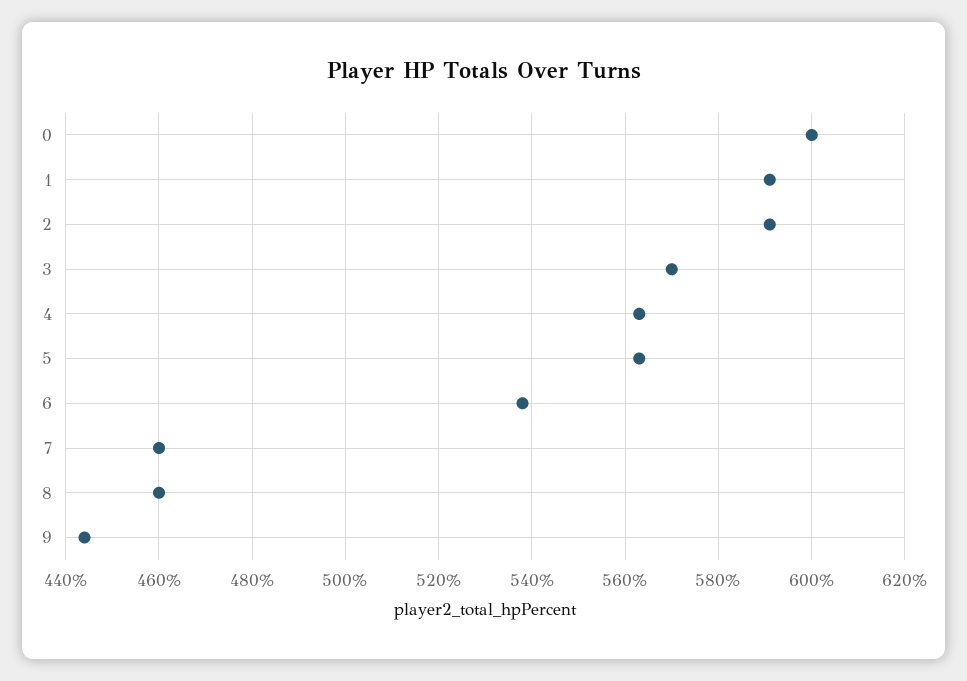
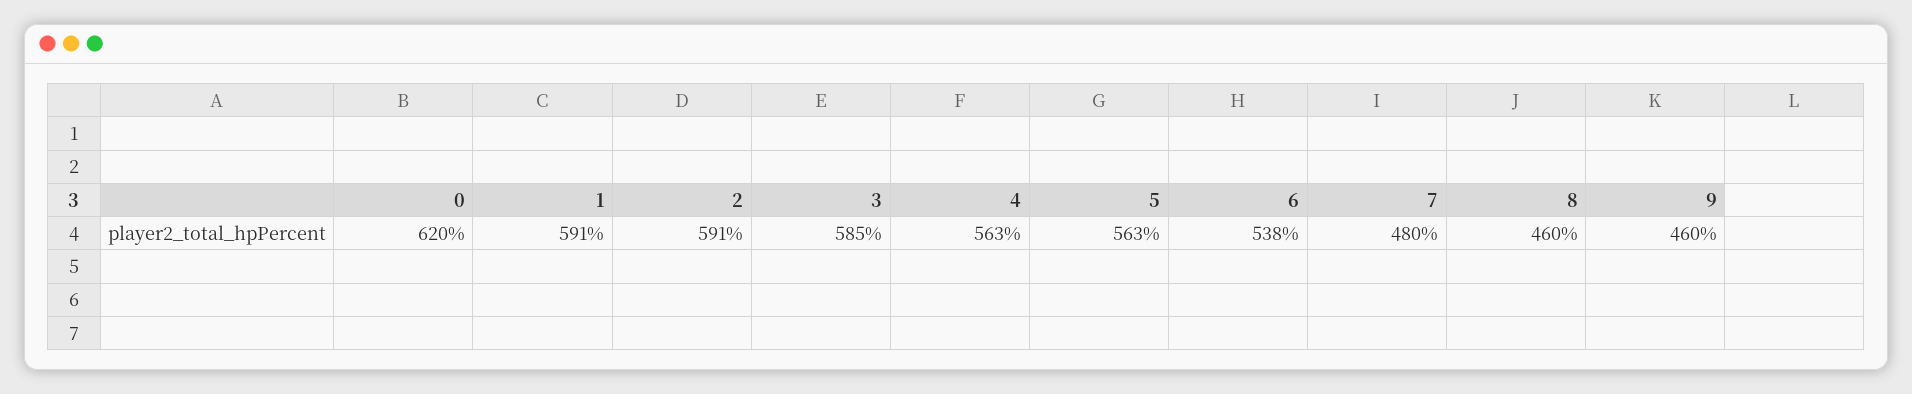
0: 600 -> 620
3: 570 -> 585
7: 460 -> 480
9: 445 -> 460

